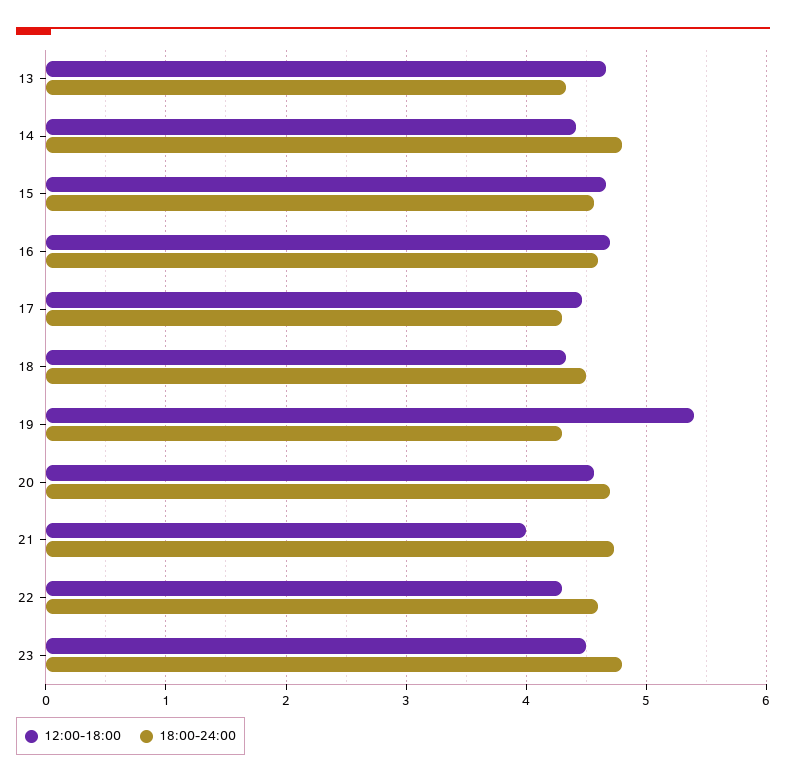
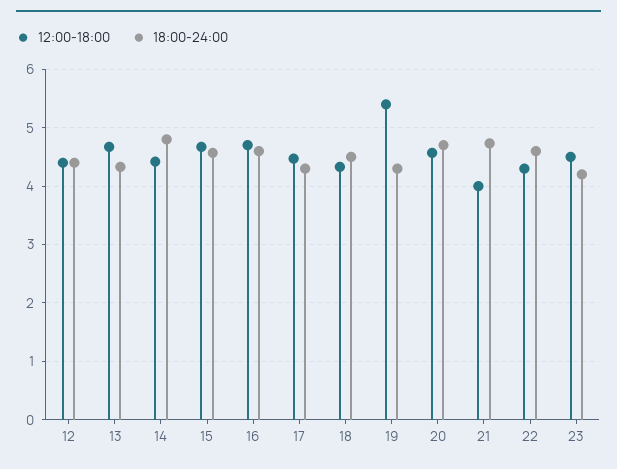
18:00-24:00, 23: 4.8 -> 4.2
12:00-18:00, 12: none -> 4.4
18:00-24:00, 12: none -> 4.4

